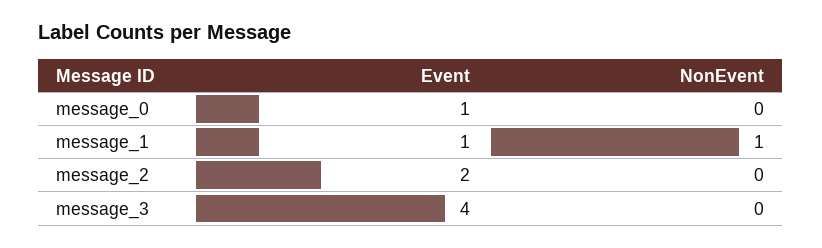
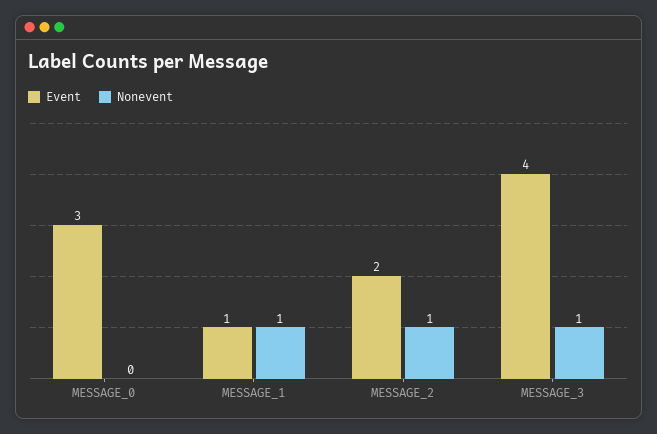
Event, message_0: 1 -> 3
NonEvent, message_2: 0 -> 1
NonEvent, message_3: 0 -> 1

